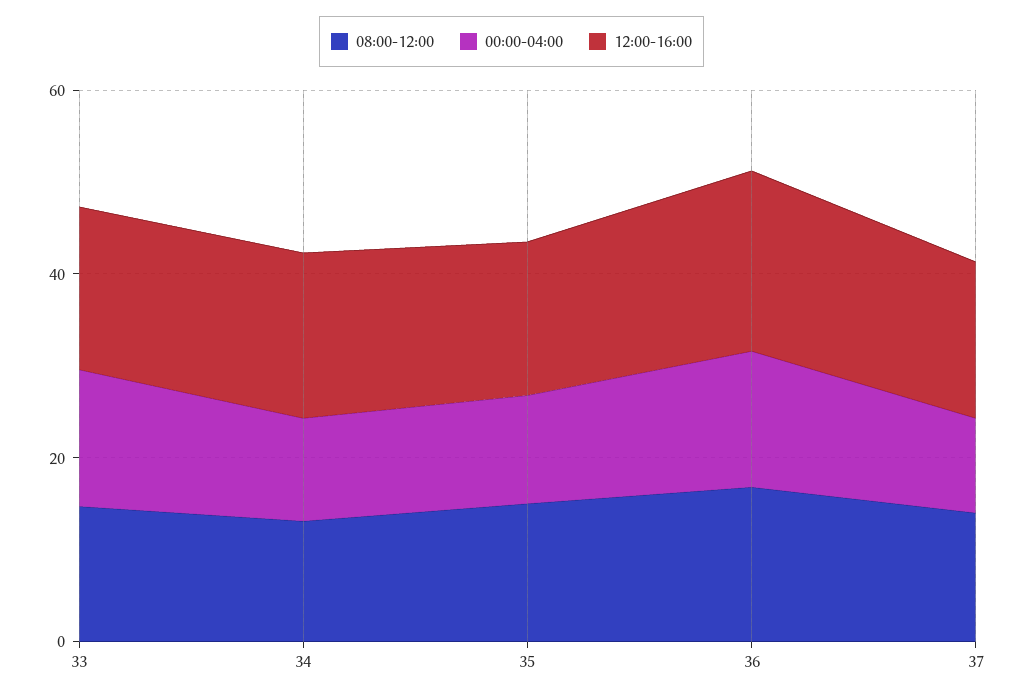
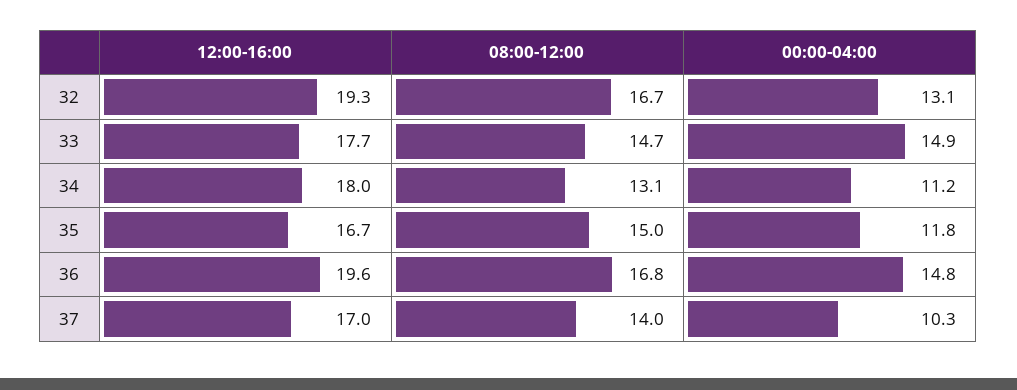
12:00-16:00, 32: none -> 19.3
08:00-12:00, 32: none -> 16.7
00:00-04:00, 32: none -> 13.1

